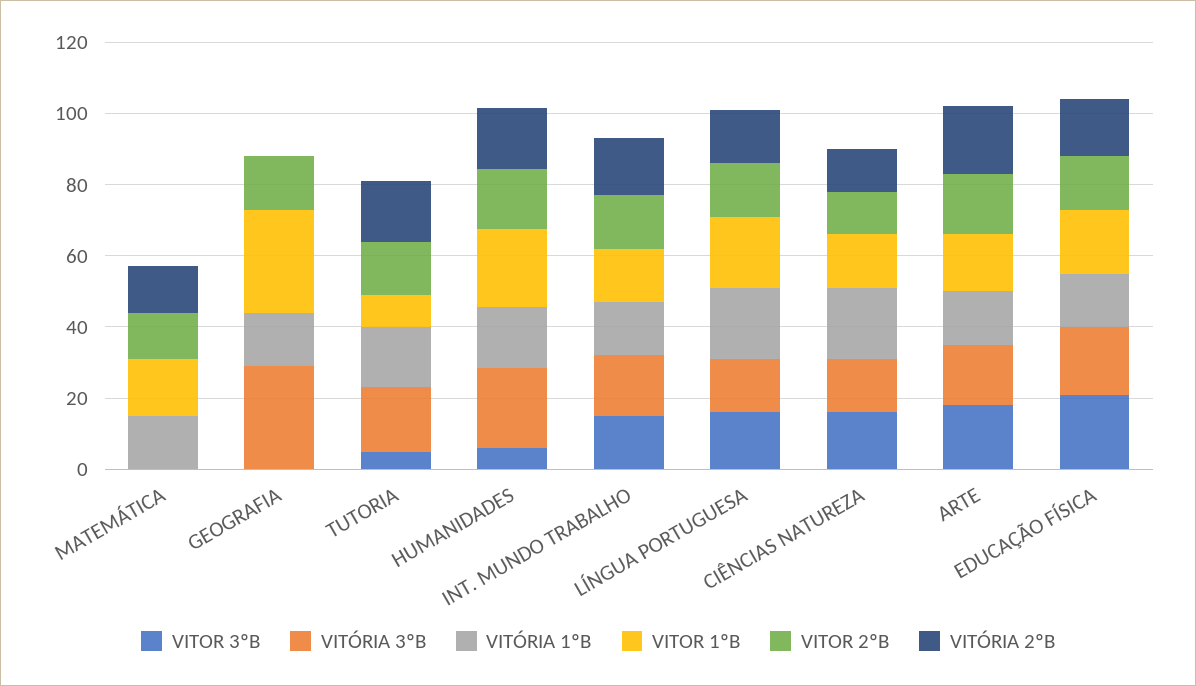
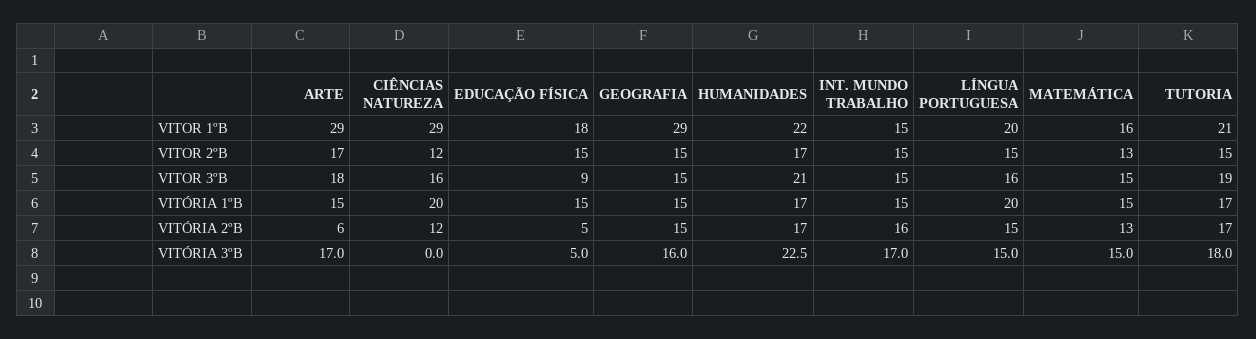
VITOR 3ºB, MATEMÁTICA: 0 -> 15
VITÓRIA 3ºB, MATEMÁTICA: 0 -> 15
VITOR 3ºB, GEOGRAFIA: 0 -> 15
VITÓRIA 3ºB, GEOGRAFIA: 30 -> 16
VITÓRIA 2ºB, GEOGRAFIA: 0 -> 15
VITOR 3ºB, TUTORIA: 5 -> 19
VITOR 1ºB, TUTORIA: 10 -> 21
VITOR 3ºB, HUMANIDADES: 5 -> 21
VITÓRIA 3ºB, CIÊNCIAS NATUREZA: 15 -> 0
VITOR 1ºB, CIÊNCIAS NATUREZA: 15 -> 29
VITOR 1ºB, ARTE: 15 -> 29
VITÓRIA 2ºB, ARTE: 20 -> 6
VITOR 3ºB, EDUCAÇÃO FÍSICA: 20 -> 9
VITÓRIA 3ºB, EDUCAÇÃO FÍSICA: 20 -> 5
VITÓRIA 2ºB, EDUCAÇÃO FÍSICA: 15 -> 5

